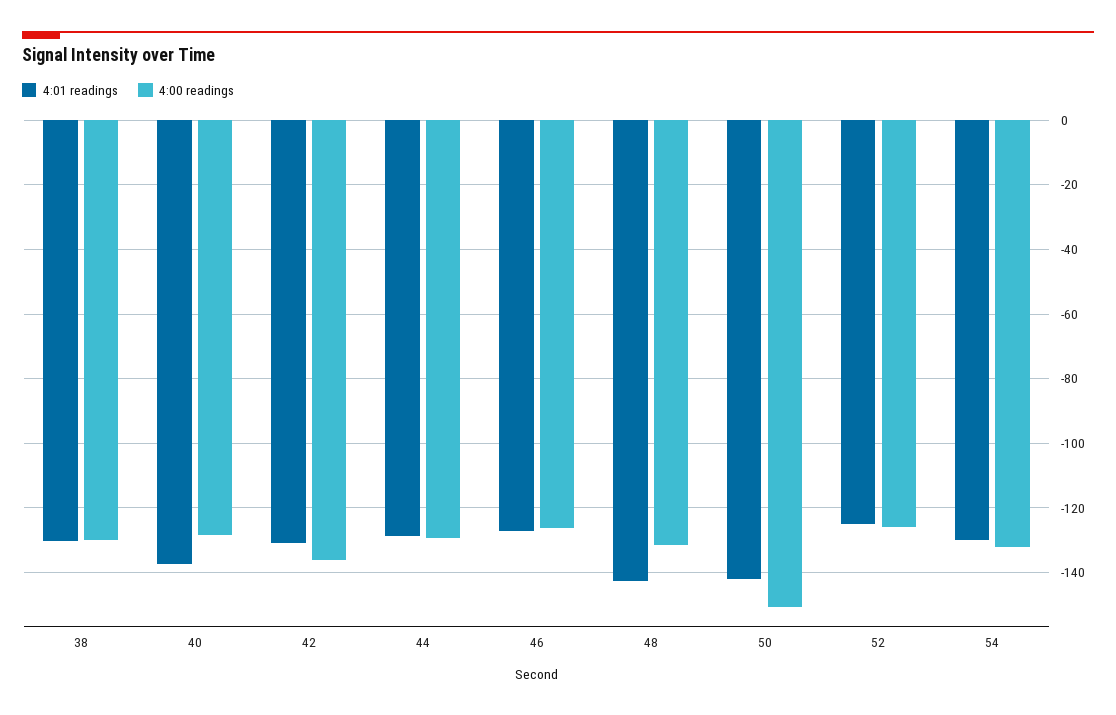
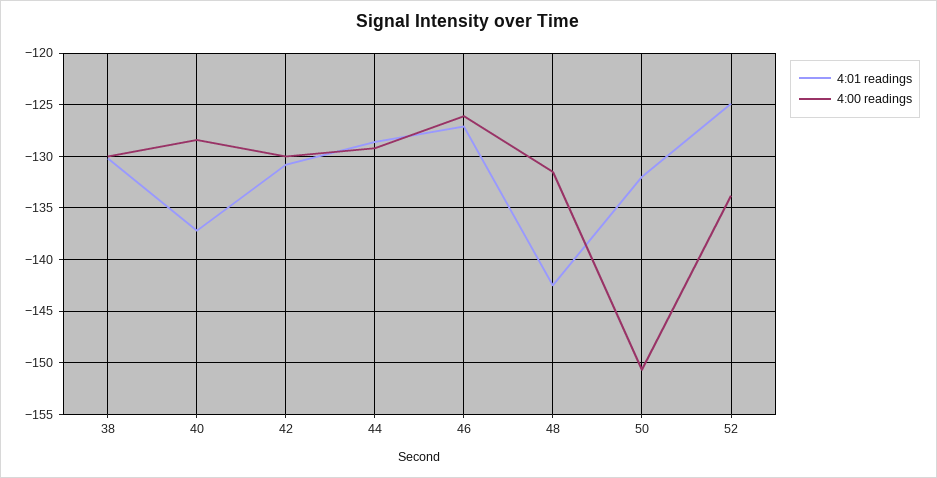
4:00 readings, 42: -136 -> -130
4:01 readings, 50: -142 -> -132
4:00 readings, 52: -126 -> -134
4:01 readings, 54: -130 -> none
4:00 readings, 54: -132 -> none

